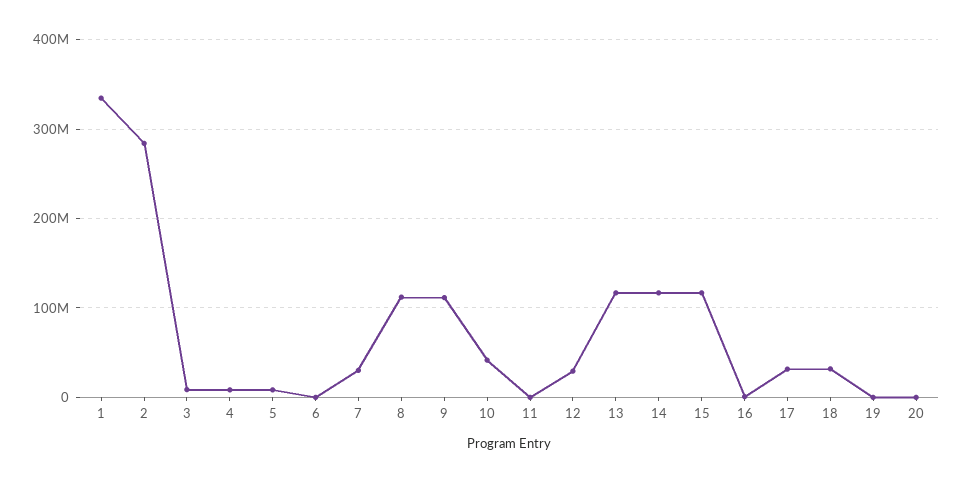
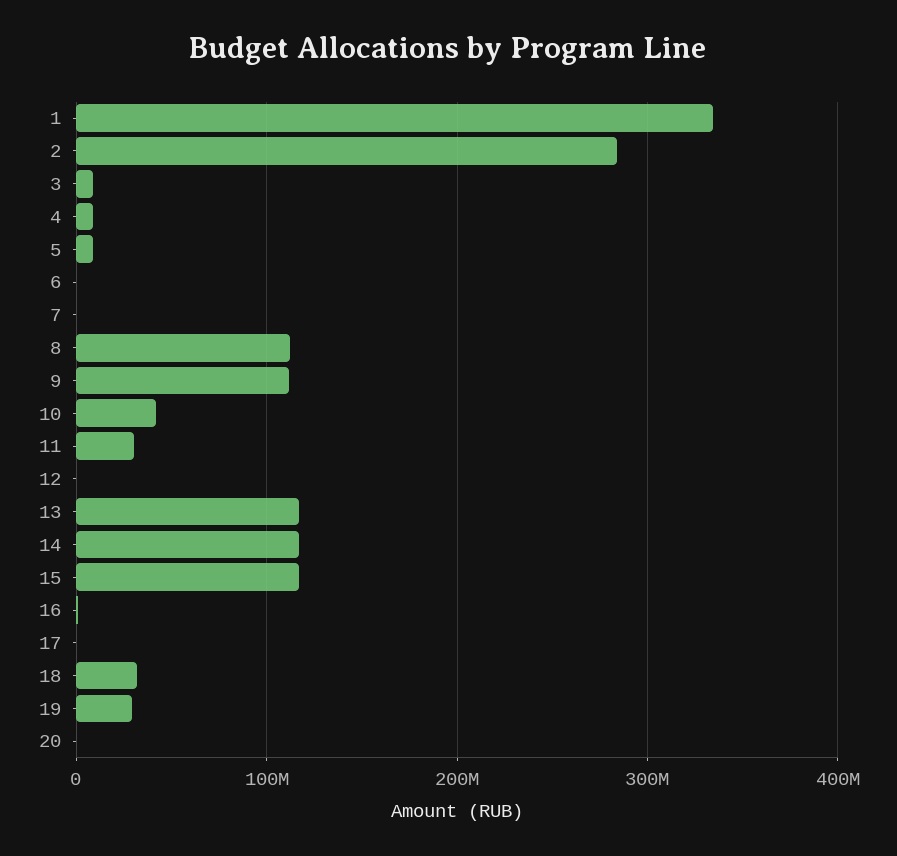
7: 30000000 -> 0
11: 0 -> 30000000
12: 30000000 -> 0
17: 30000000 -> 0
19: 0 -> 30000000

